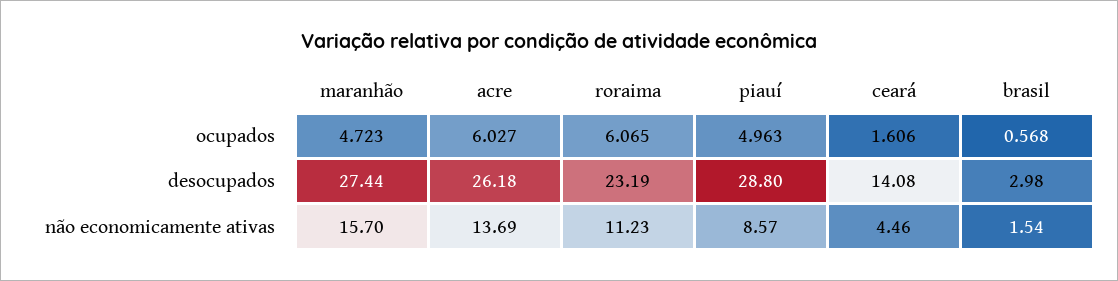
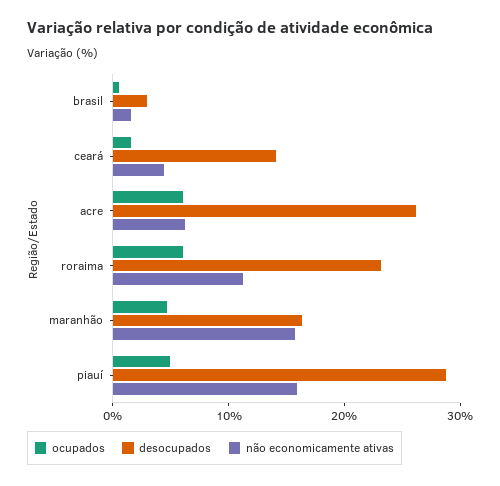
desocupados, maranhão: 27.44 -> 16
não economicamente ativas, acre: 13.69 -> 6
não economicamente ativas, piauí: 8.57 -> 16

